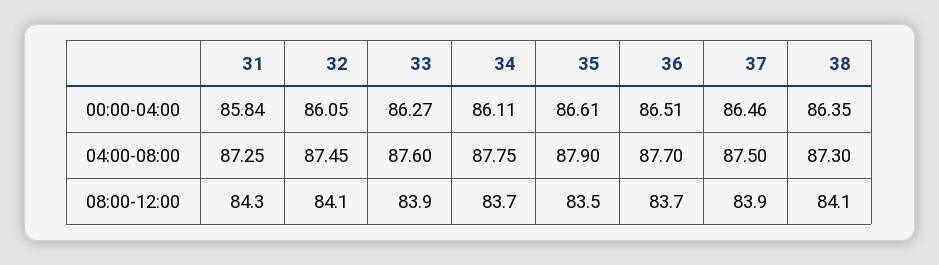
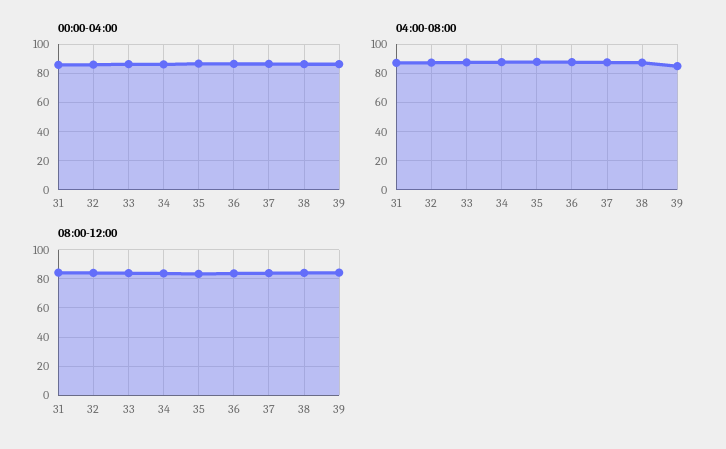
00:00-04:00, 39: none -> 85
04:00-08:00, 39: none -> 85
08:00-12:00, 39: none -> 85

